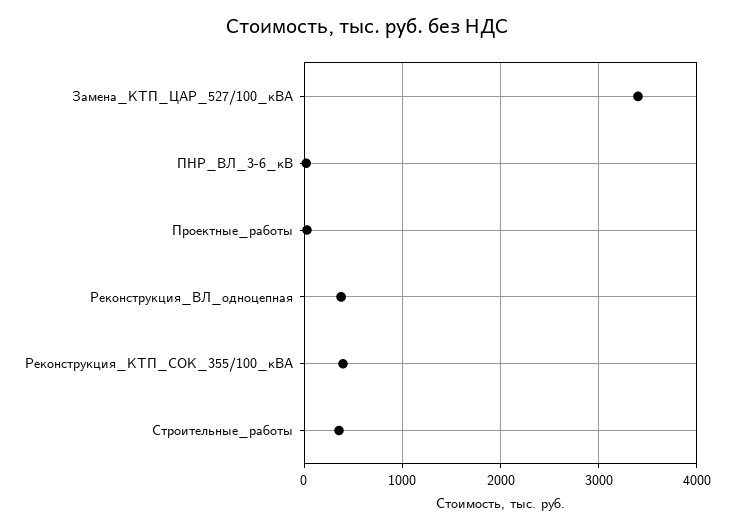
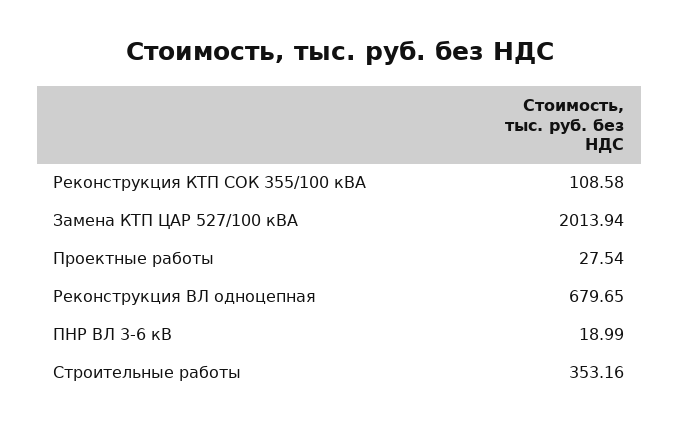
Замена_КТП_ЦАР_527/100_кВА: 3400 -> 2013.94
Реконструкция_ВЛ_одноцепная: 400 -> 679.65
Реконструкция_КТП_СОК_355/100_кВА: 400 -> 108.58

